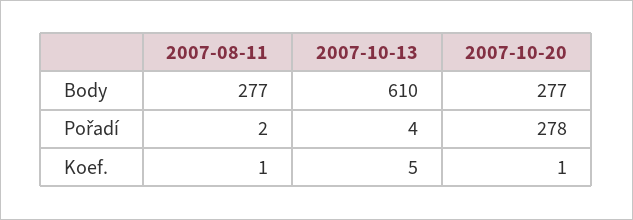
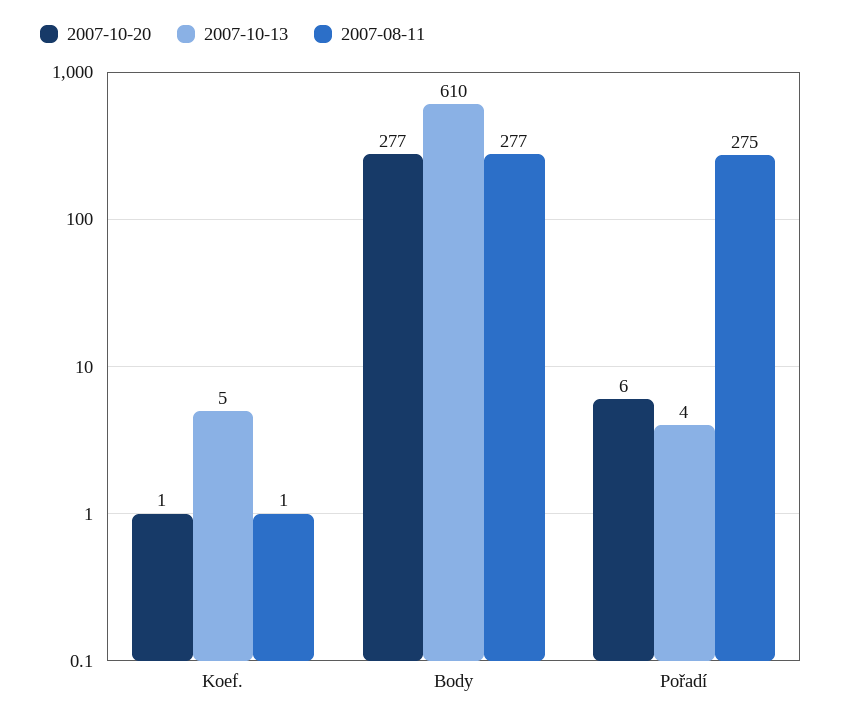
2007-08-11, Pořadí: 2 -> 275
2007-10-20, Pořadí: 278 -> 6

